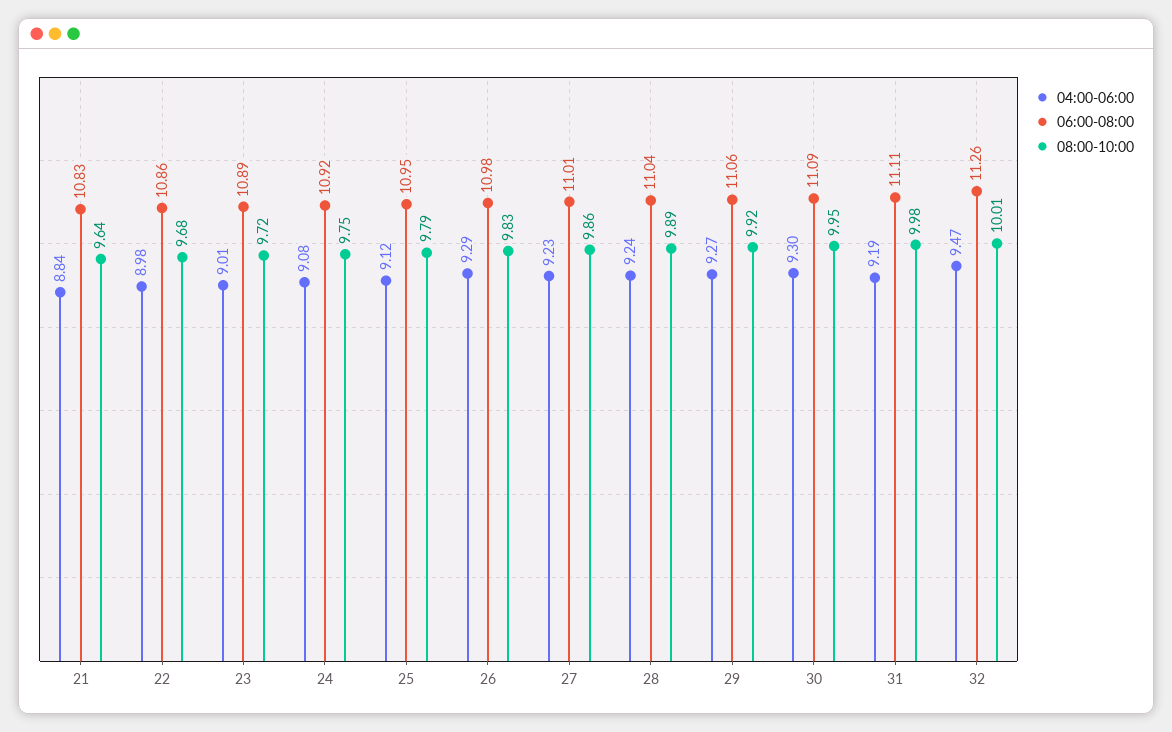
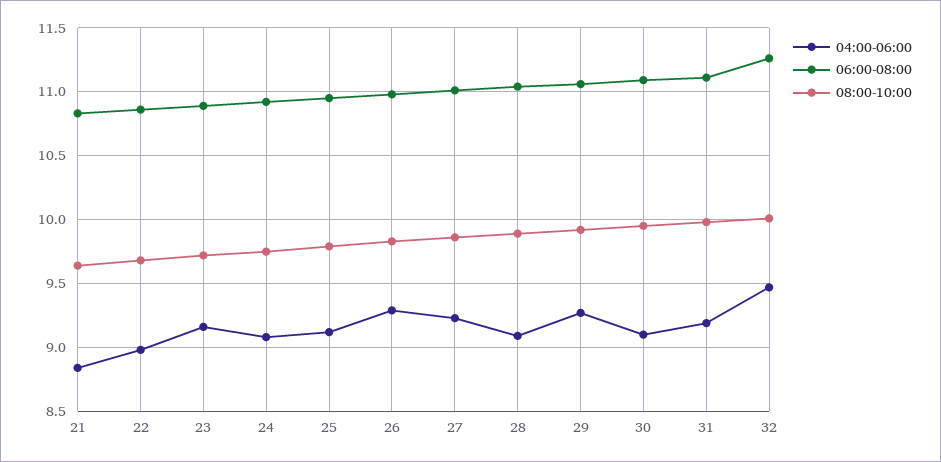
04:00-06:00, 23: 9.01 -> 9.15
04:00-06:00, 28: 9.24 -> 9.1
04:00-06:00, 30: 9.3 -> 9.1

